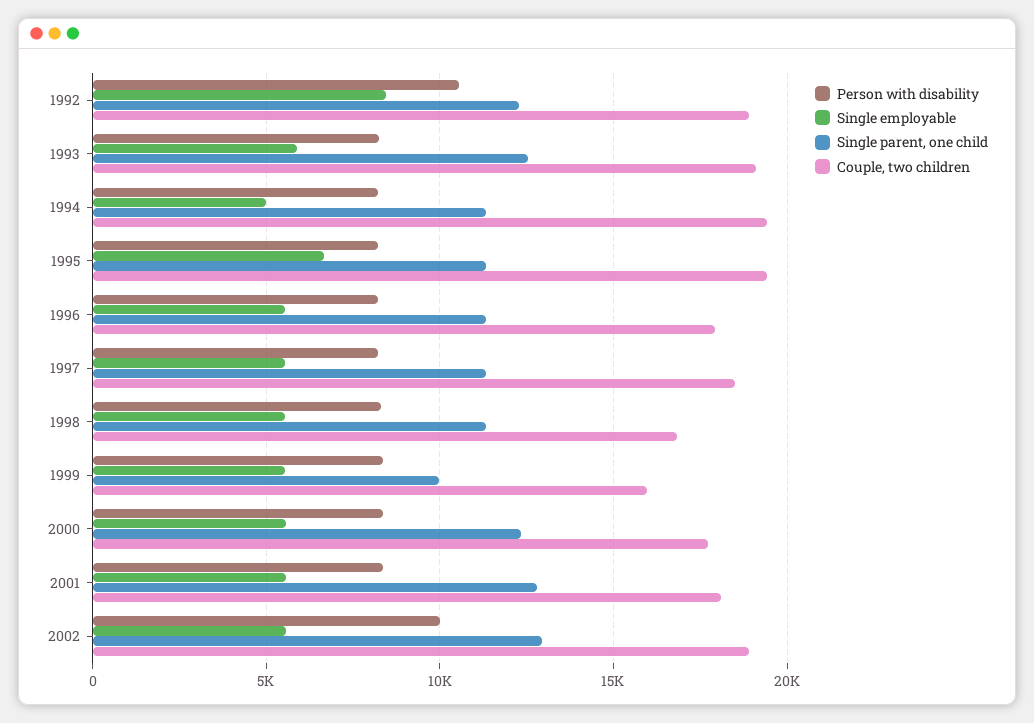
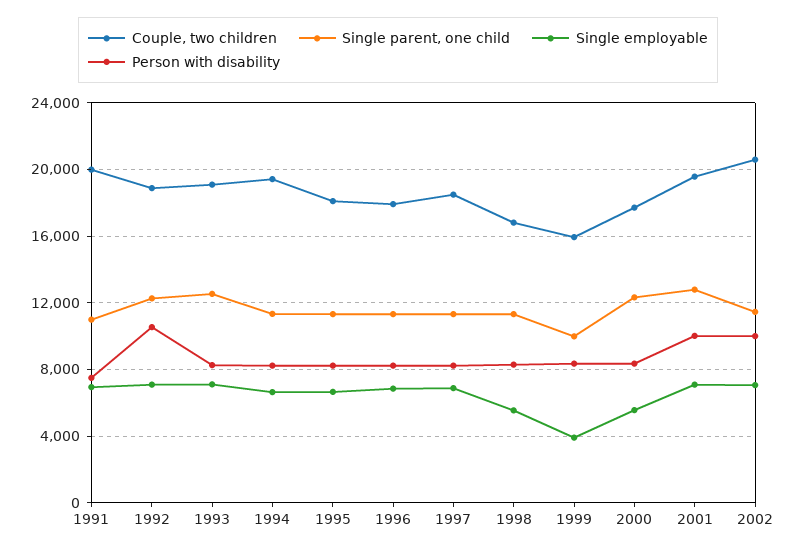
Single employable, 1992: 8500 -> 7000
Single employable, 1993: 6000 -> 7000
Single employable, 1994: 5000 -> 6500
Couple, two children, 1995: 19500 -> 18000
Single employable, 1996: 5500 -> 7000
Single employable, 1997: 5500 -> 7000
Single employable, 1999: 5500 -> 4000
Person with disability, 2001: 8500 -> 10000
Single employable, 2001: 5500 -> 7000
Couple, two children, 2001: 18000 -> 19500
Single employable, 2002: 5500 -> 7000
Single parent, one child, 2002: 13000 -> 11500
Couple, two children, 2002: 19000 -> 20500
Couple, two children, 1991: none -> 20000
Single parent, one child, 1991: none -> 11000
Single employable, 1991: none -> 7000
Person with disability, 1991: none -> 7500

